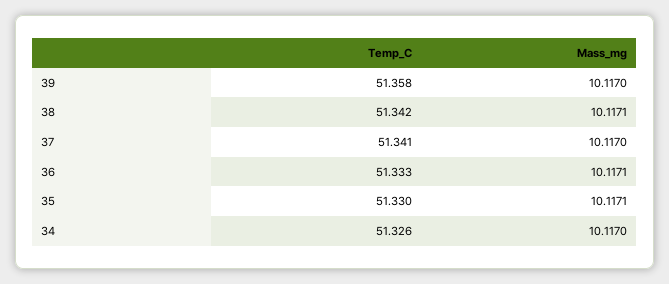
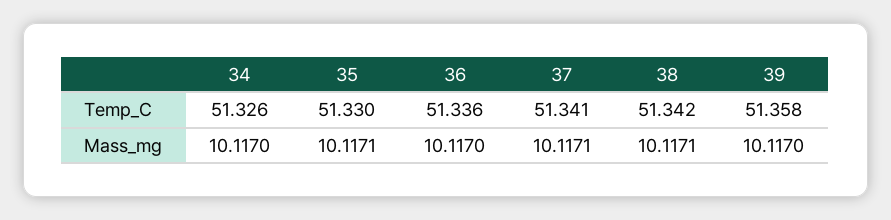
Mass_mg, 37: 10.117 -> 10.1171
Temp_C, 36: 51.333 -> 51.336
Mass_mg, 36: 10.1171 -> 10.117

